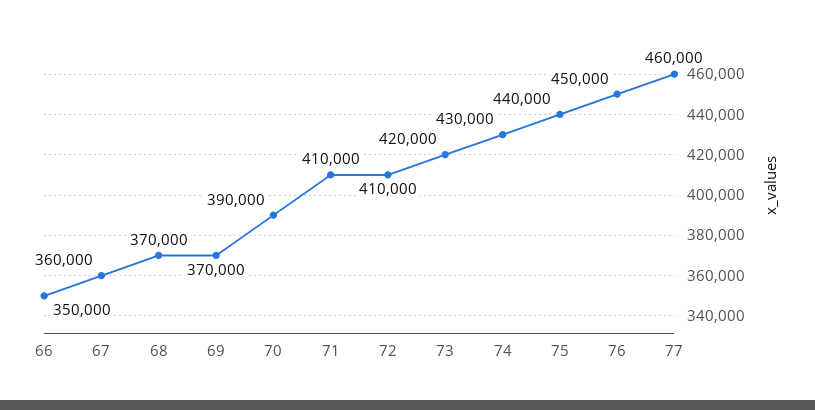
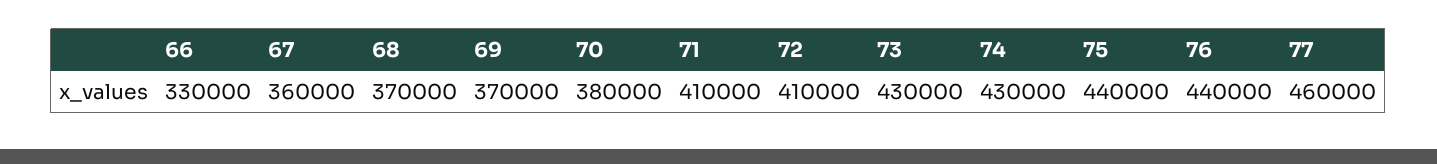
66: 350000 -> 330000
70: 390000 -> 380000
73: 420000 -> 430000
76: 450000 -> 440000

